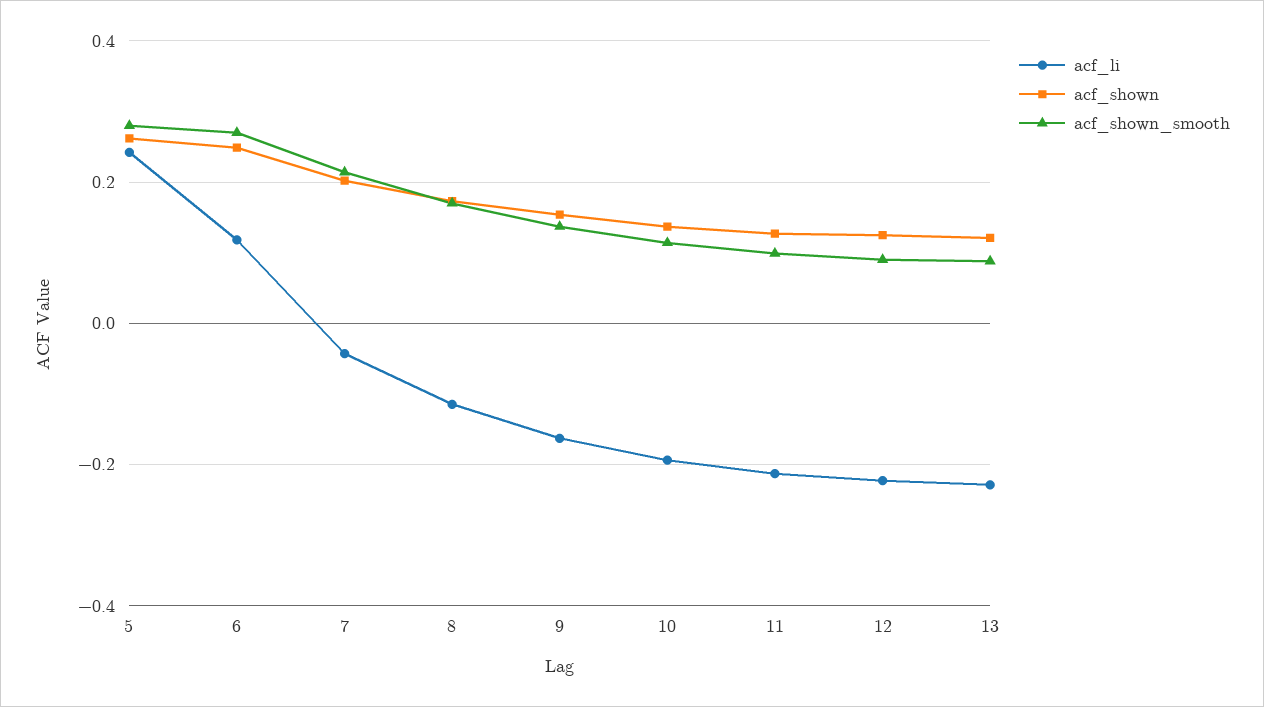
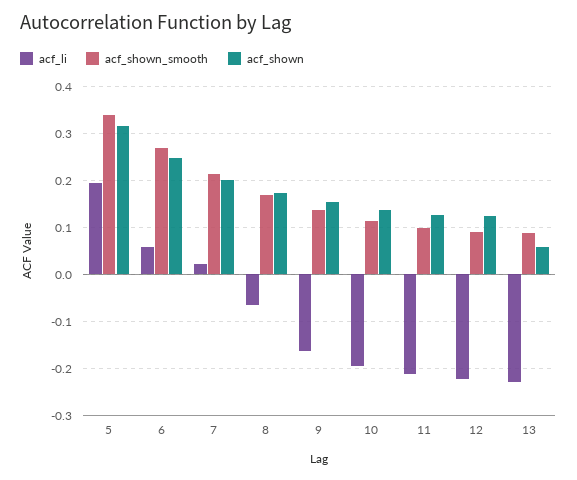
acf_li, 5: 0.24 -> 0.2
acf_shown, 5: 0.26 -> 0.32
acf_shown_smooth, 5: 0.28 -> 0.34
acf_li, 6: 0.12 -> 0.06
acf_li, 7: -0.04 -> 0.02
acf_li, 8: -0.12 -> -0.06
acf_shown, 13: 0.12 -> 0.06

